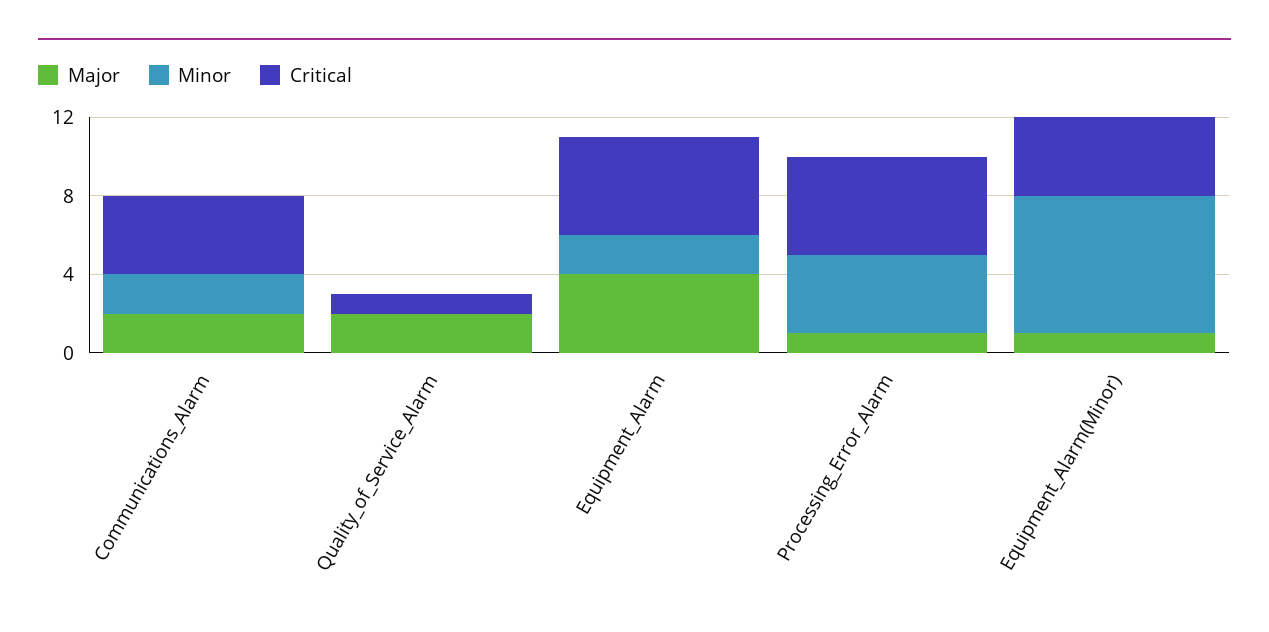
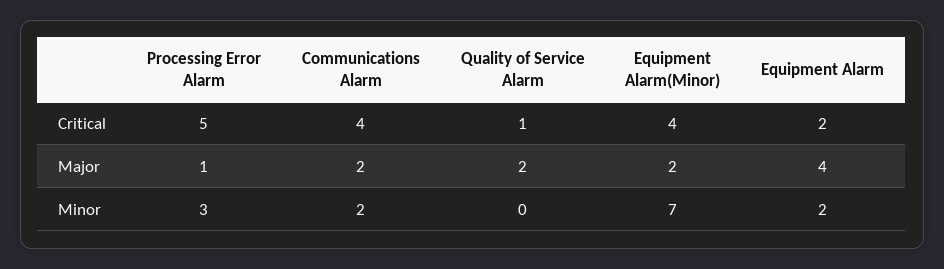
Critical, Equipment_Alarm: 5 -> 2
Minor, Processing_Error_Alarm: 4 -> 3
Major, Equipment_Alarm(Minor): 1 -> 2

